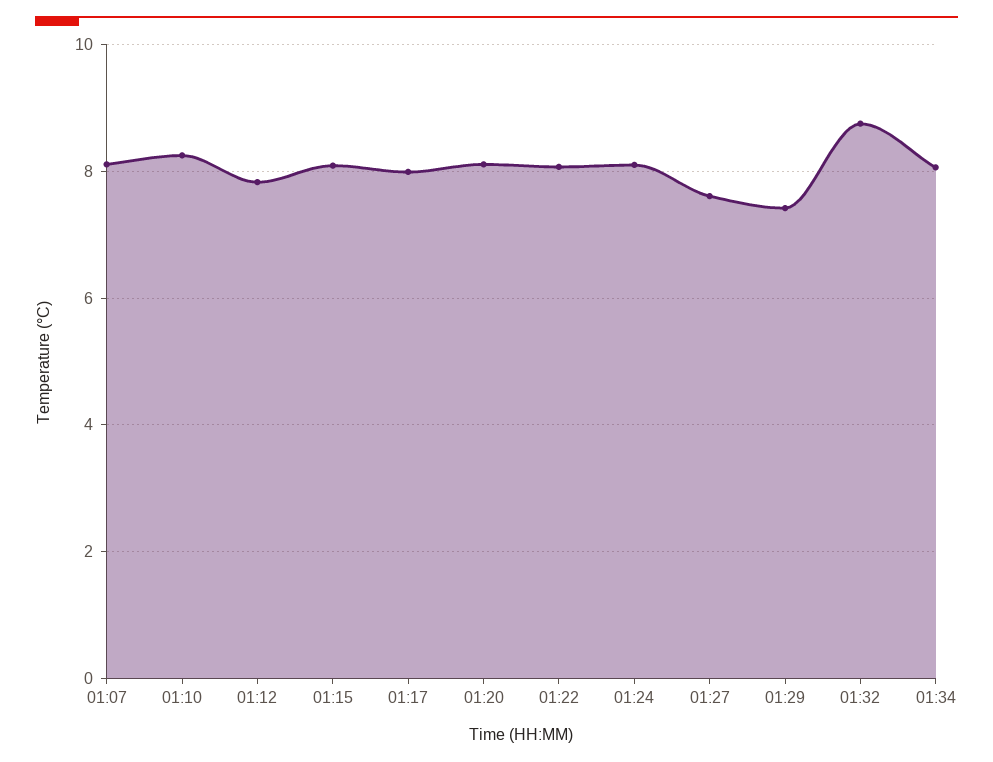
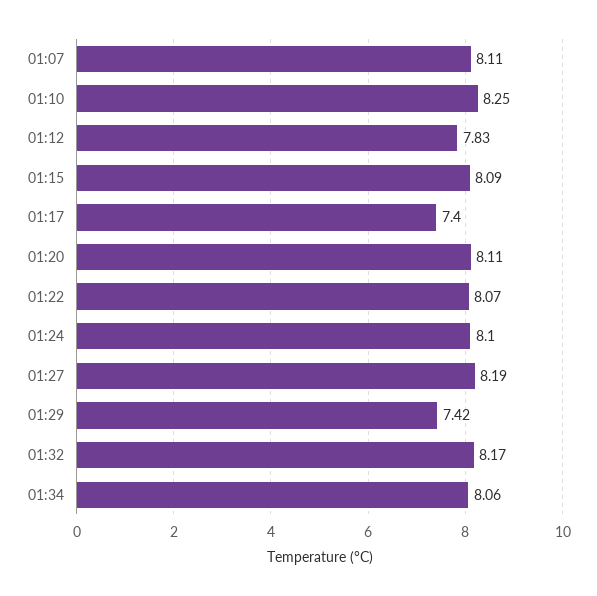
01:17: 8 -> 7.4
01:27: 7.6 -> 8.19
01:32: 8.8 -> 8.17

